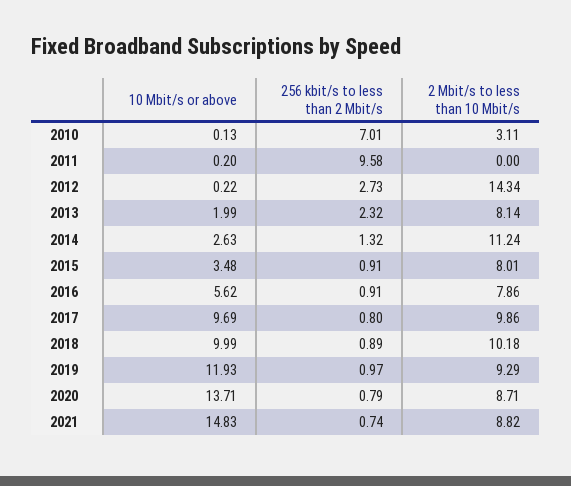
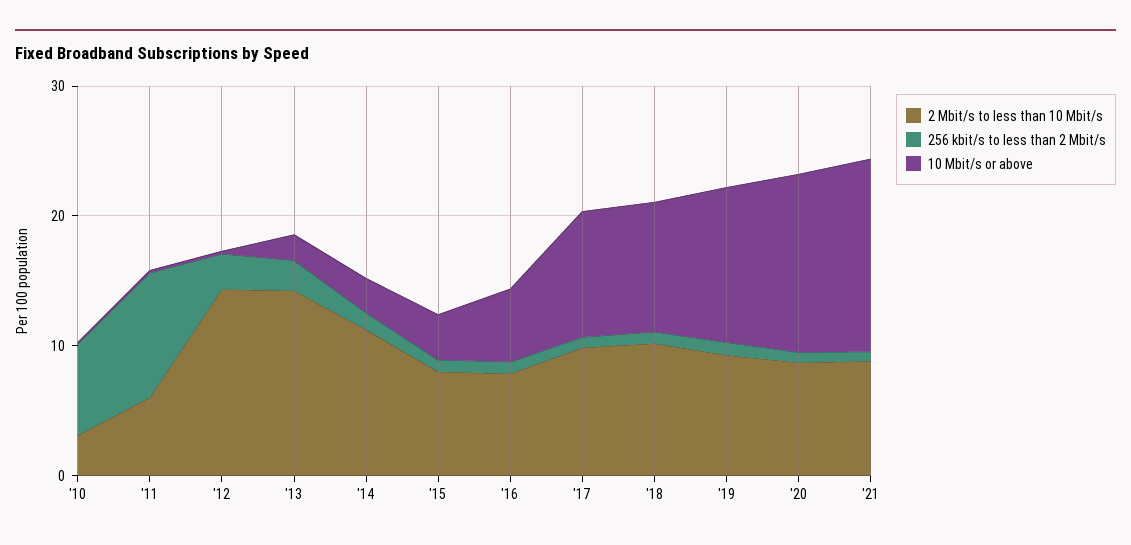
2 Mbit/s to less than 10 Mbit/s, 2011: 0 -> 6
2 Mbit/s to less than 10 Mbit/s, 2013: 8.14 -> 14

